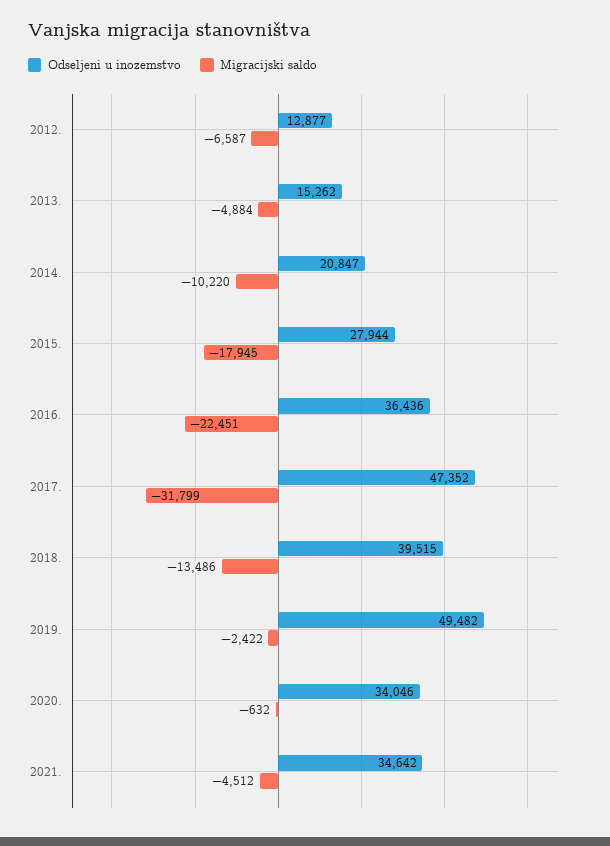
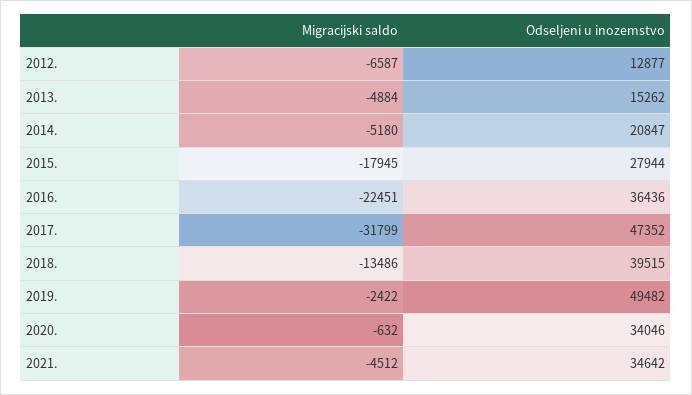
Migracijski saldo, 2014.: -10220 -> -5180

